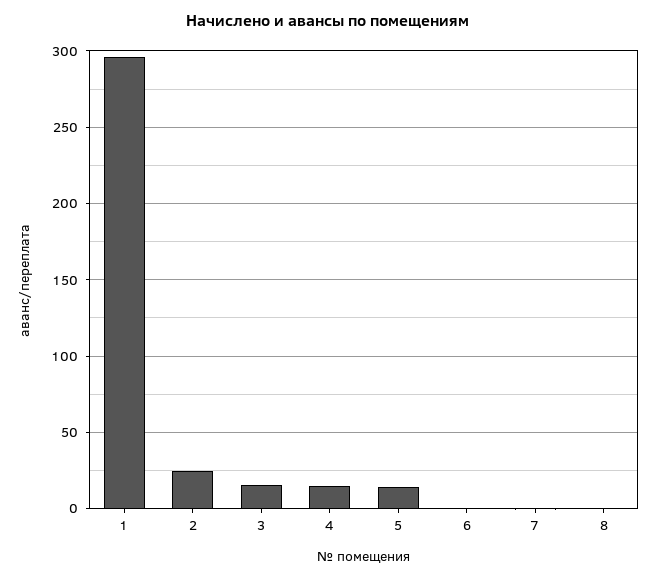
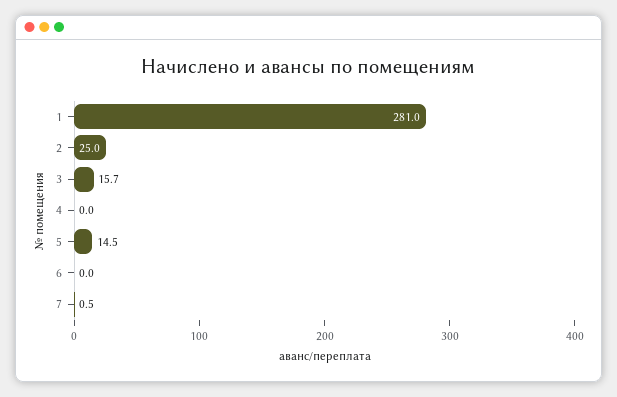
1: 295 -> 281
4: 15 -> 0
8: 0 -> none

